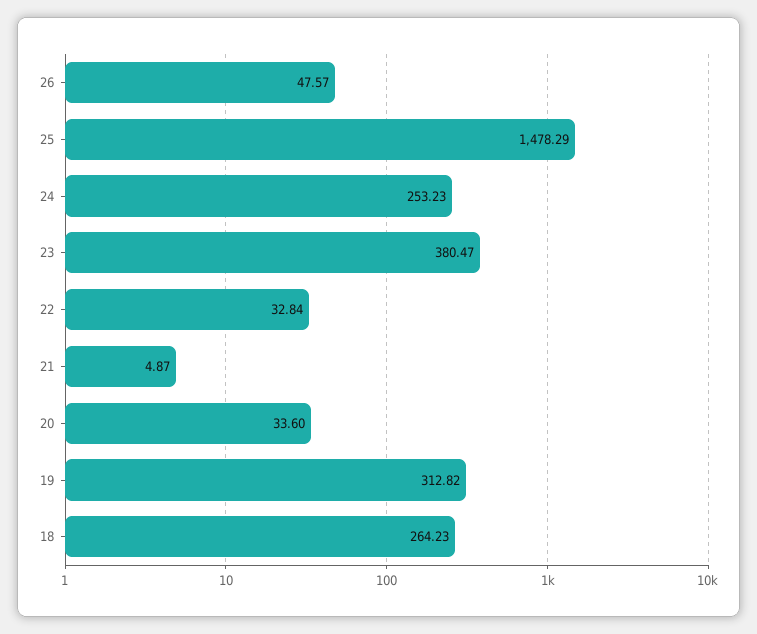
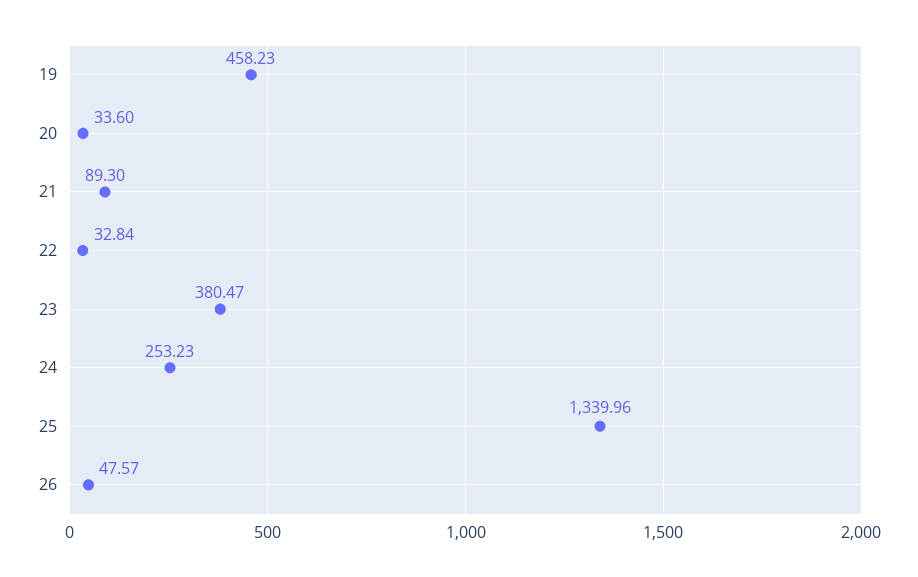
25: 1478.29 -> 1339.96
21: 4.87 -> 89.3
19: 312.82 -> 458.23
18: 264.23 -> none

